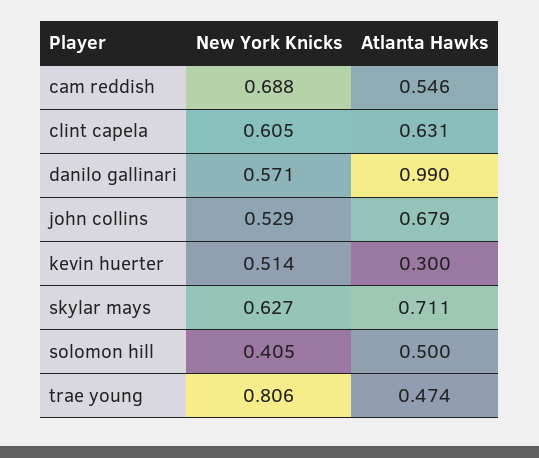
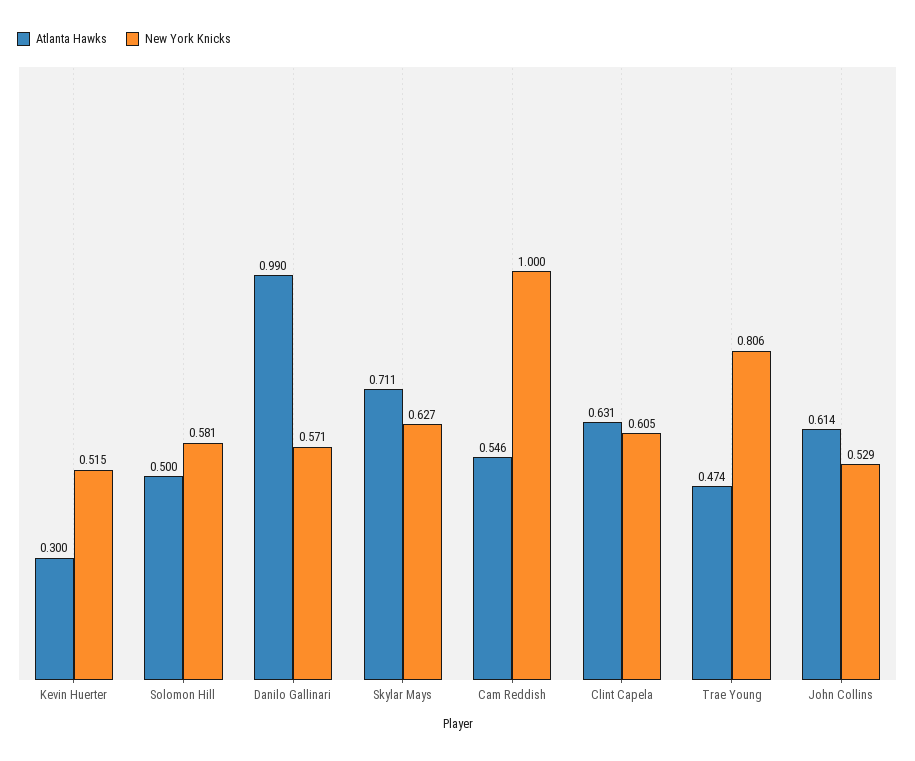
New York Knicks, cam reddish: 0.688 -> 1
Atlanta Hawks, john collins: 0.679 -> 0.614
New York Knicks, kevin huerter: 0.514 -> 0.515
New York Knicks, solomon hill: 0.405 -> 0.581

